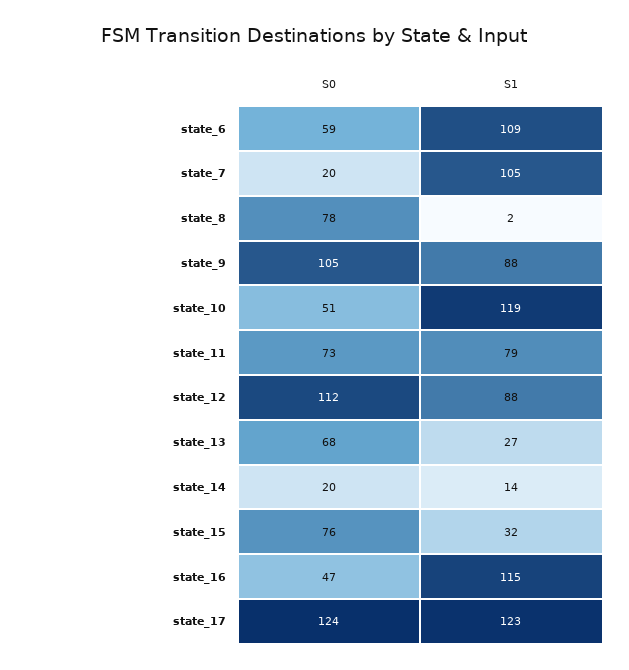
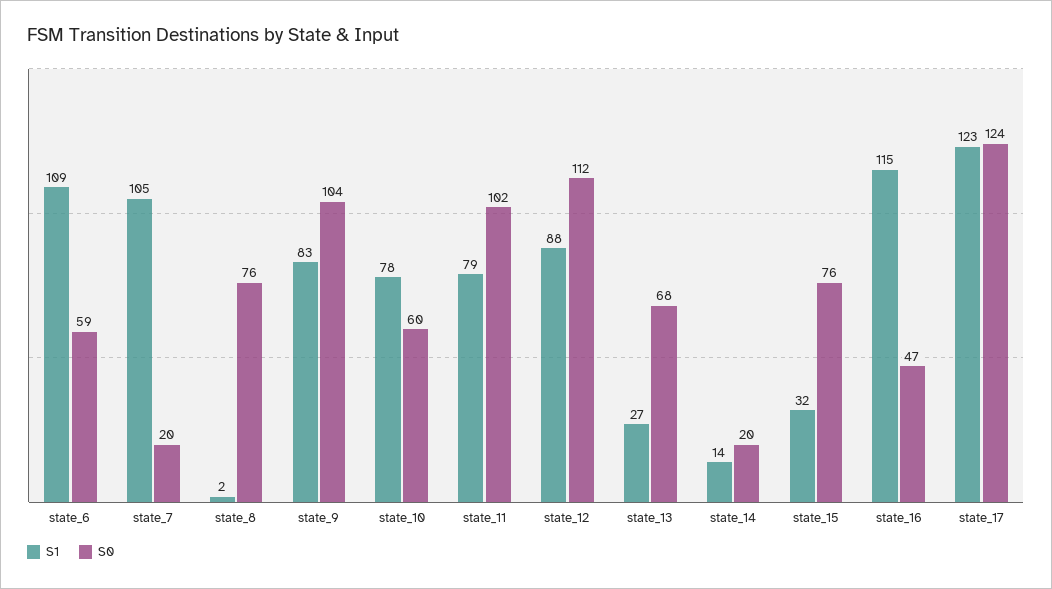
S0, state_8: 78 -> 76
S0, state_9: 105 -> 104
S1, state_9: 88 -> 83
S0, state_10: 51 -> 60
S1, state_10: 119 -> 78
S0, state_11: 73 -> 102

